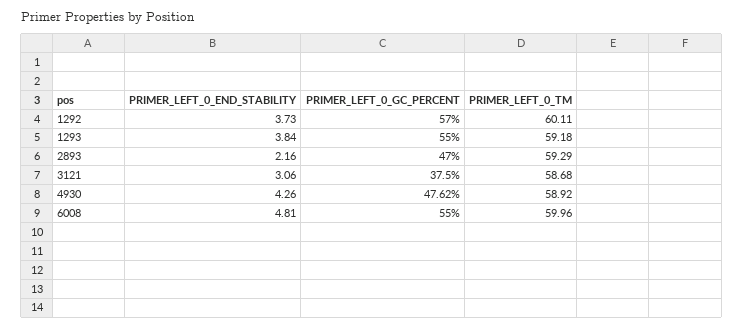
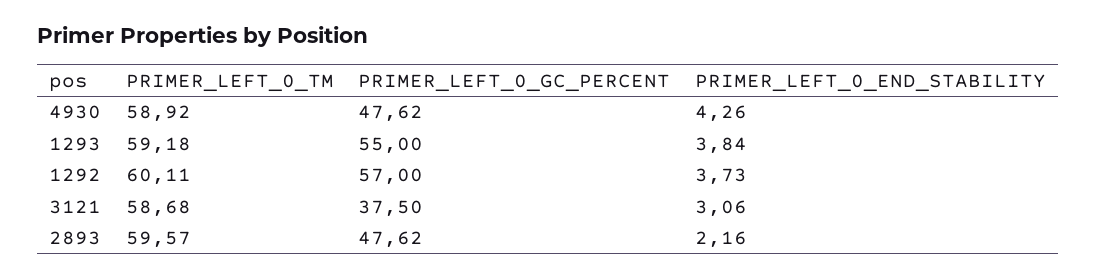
PRIMER_LEFT_0_GC_PERCENT, 2893: 47 -> 47.62
PRIMER_LEFT_0_TM, 2893: 59.29 -> 59.57
PRIMER_LEFT_0_END_STABILITY, 6008: 4.81 -> none
PRIMER_LEFT_0_GC_PERCENT, 6008: 55 -> none
PRIMER_LEFT_0_TM, 6008: 59.96 -> none

